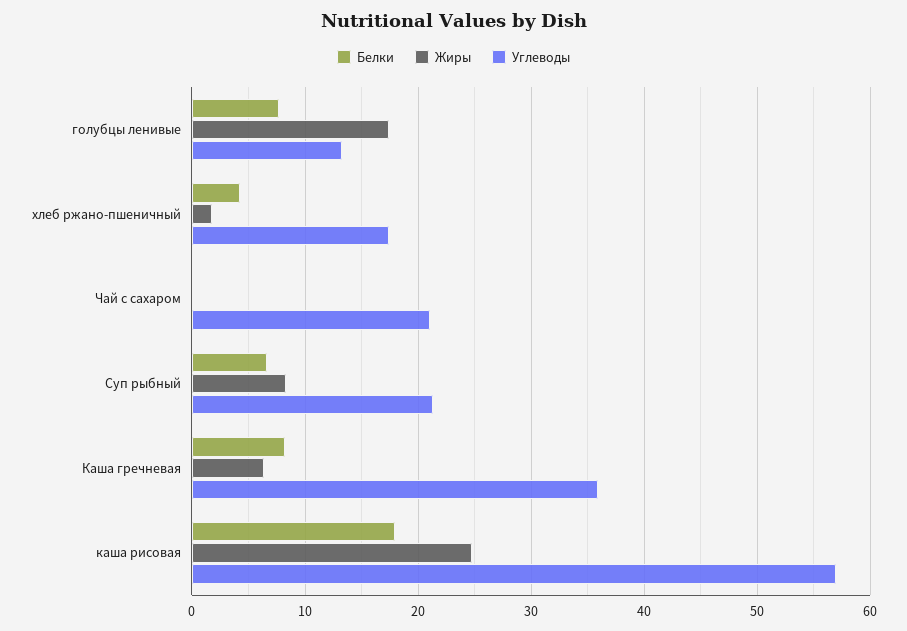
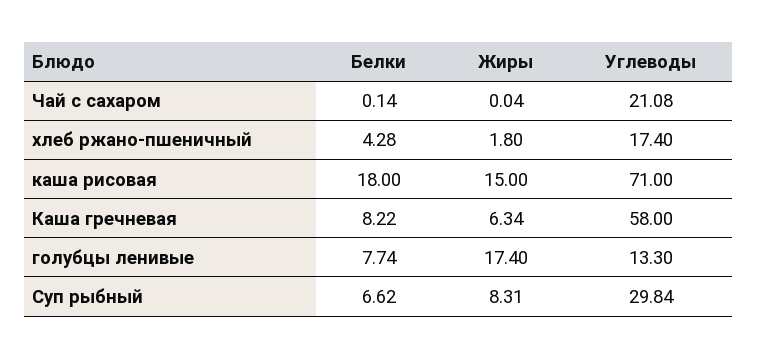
Углеводы, Суп рыбный: 21 -> 29.84
Углеводы, Каша гречневая: 36 -> 58
Жиры, каша рисовая: 25 -> 15
Углеводы, каша рисовая: 57 -> 71

